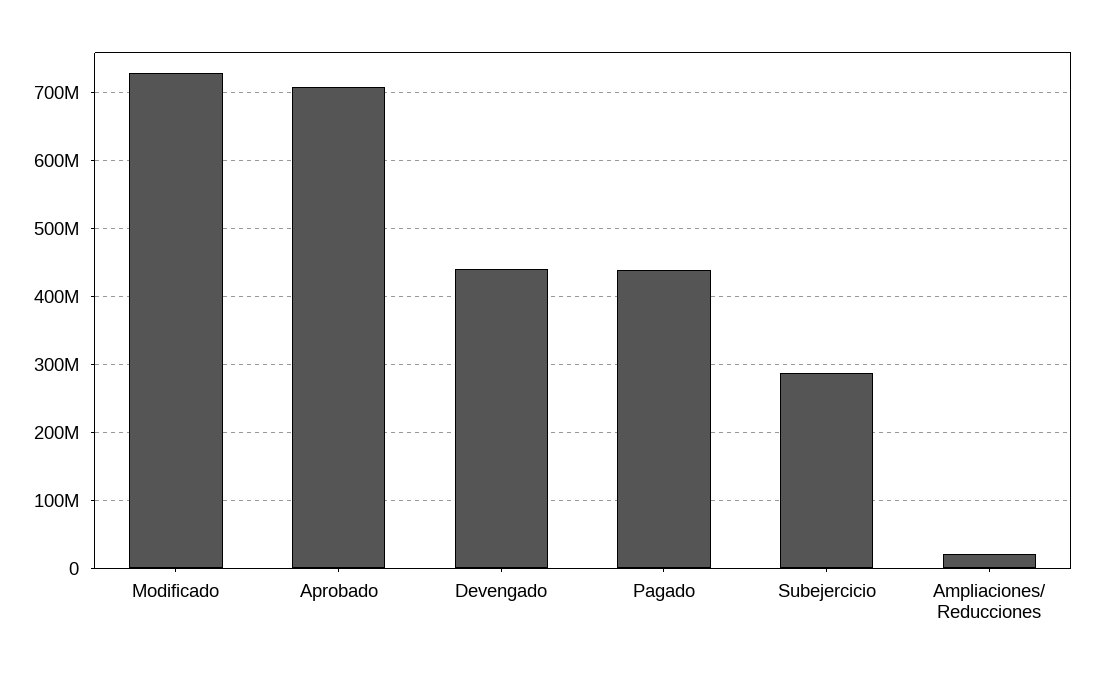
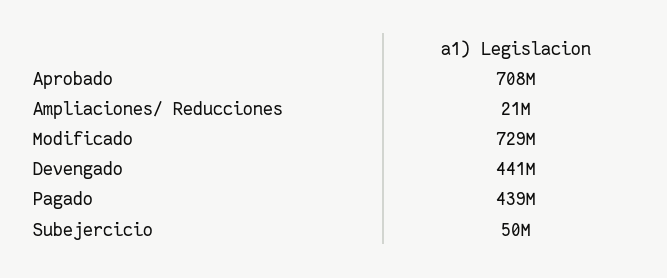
Subejercicio: 290000000 -> 50000000

